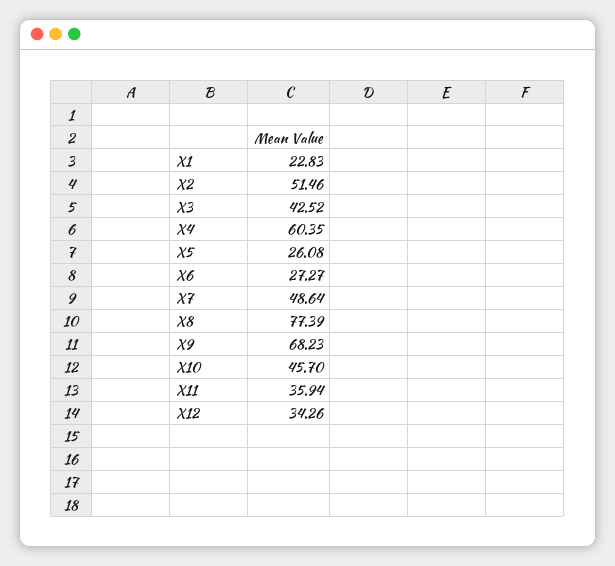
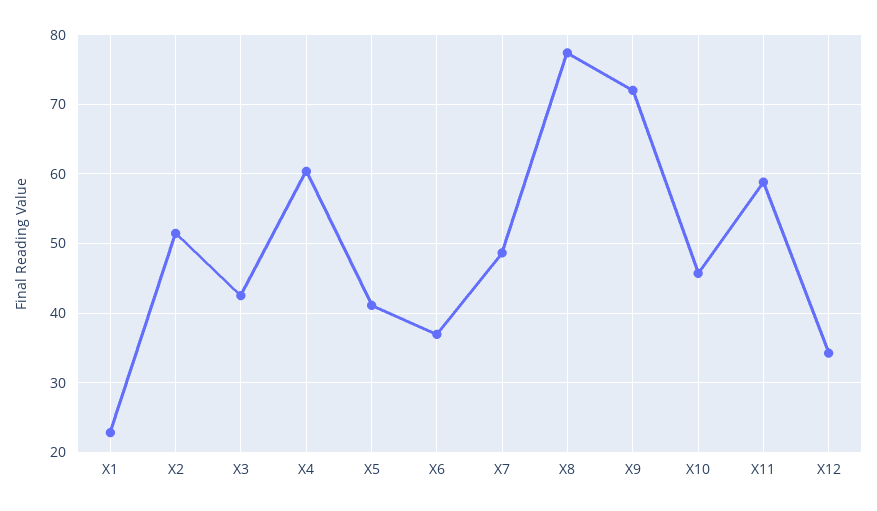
X5: 26.08 -> 41
X6: 27.27 -> 37
X9: 68.23 -> 72
X11: 35.94 -> 59

